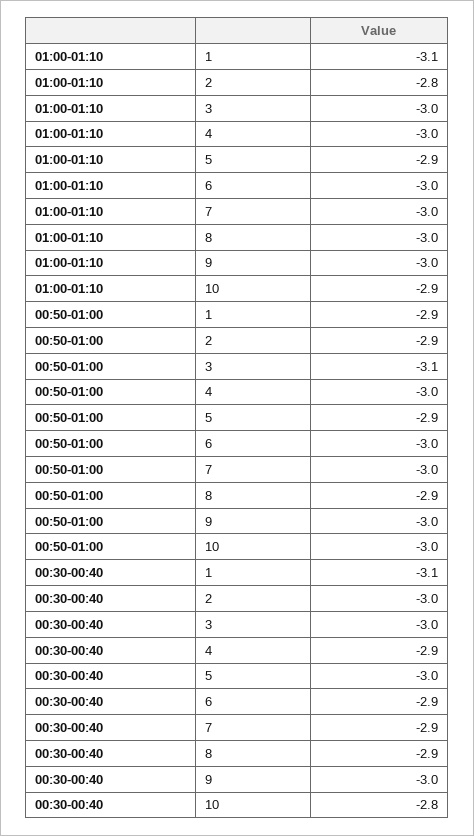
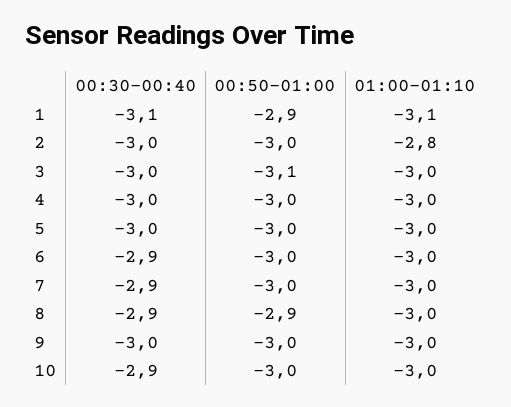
01:00-01:10, 5: -2.9 -> -3
01:00-01:10, 10: -2.9 -> -3
00:50-01:00, 2: -2.9 -> -3
00:50-01:00, 5: -2.9 -> -3
00:30-00:40, 4: -2.9 -> -3
00:30-00:40, 10: -2.8 -> -2.9

